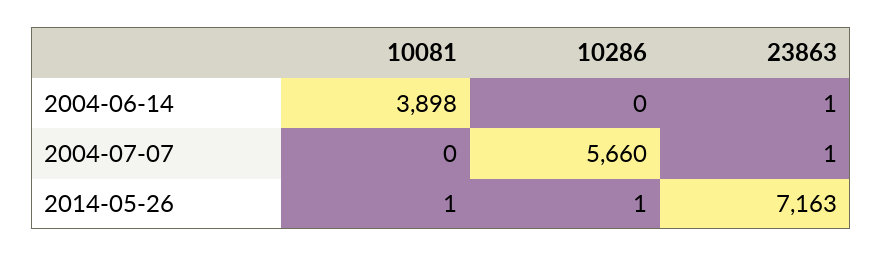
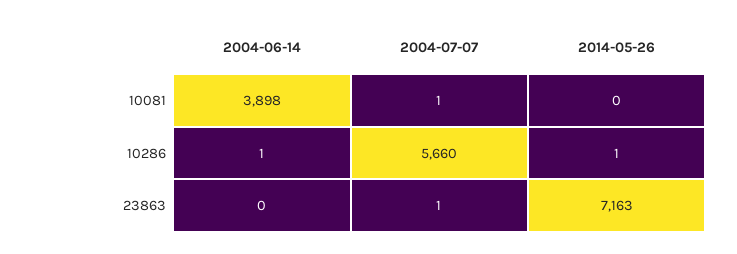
10286, 2004-06-14: 0 -> 1
23863, 2004-06-14: 1 -> 0
10081, 2004-07-07: 0 -> 1
10081, 2014-05-26: 1 -> 0

